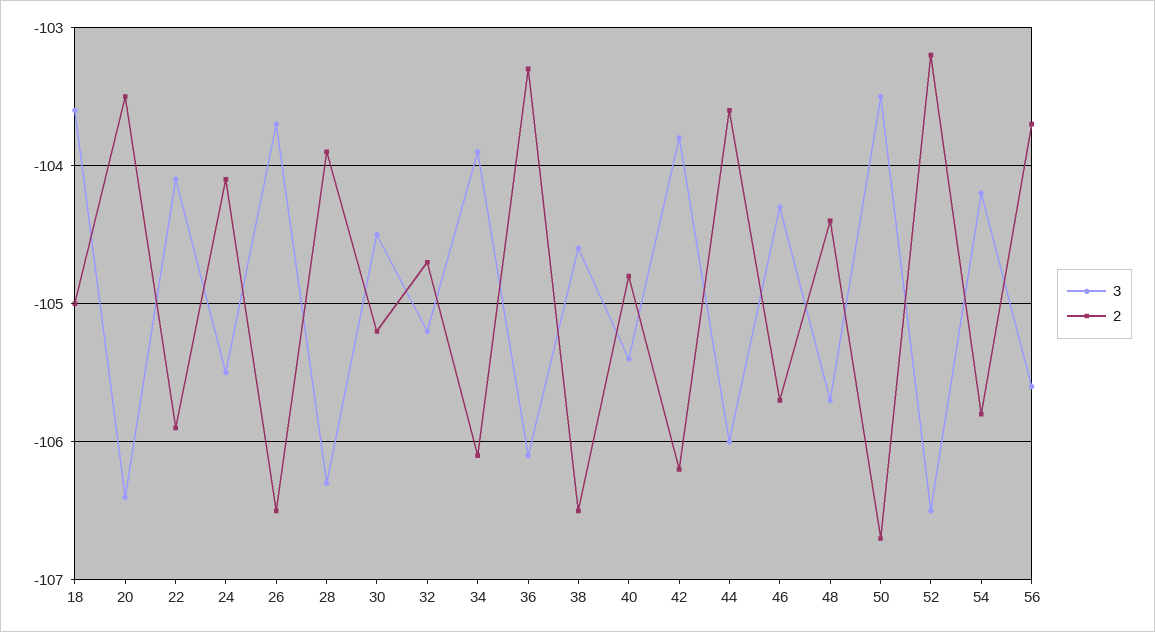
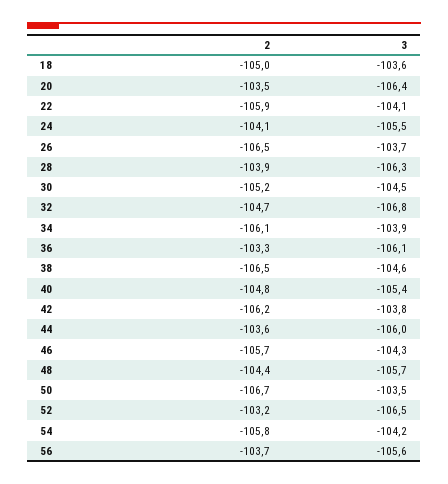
3, 32: -105.2 -> -106.8

